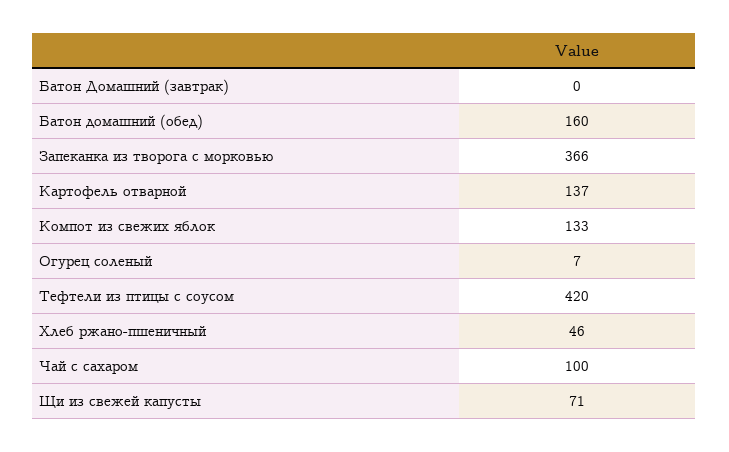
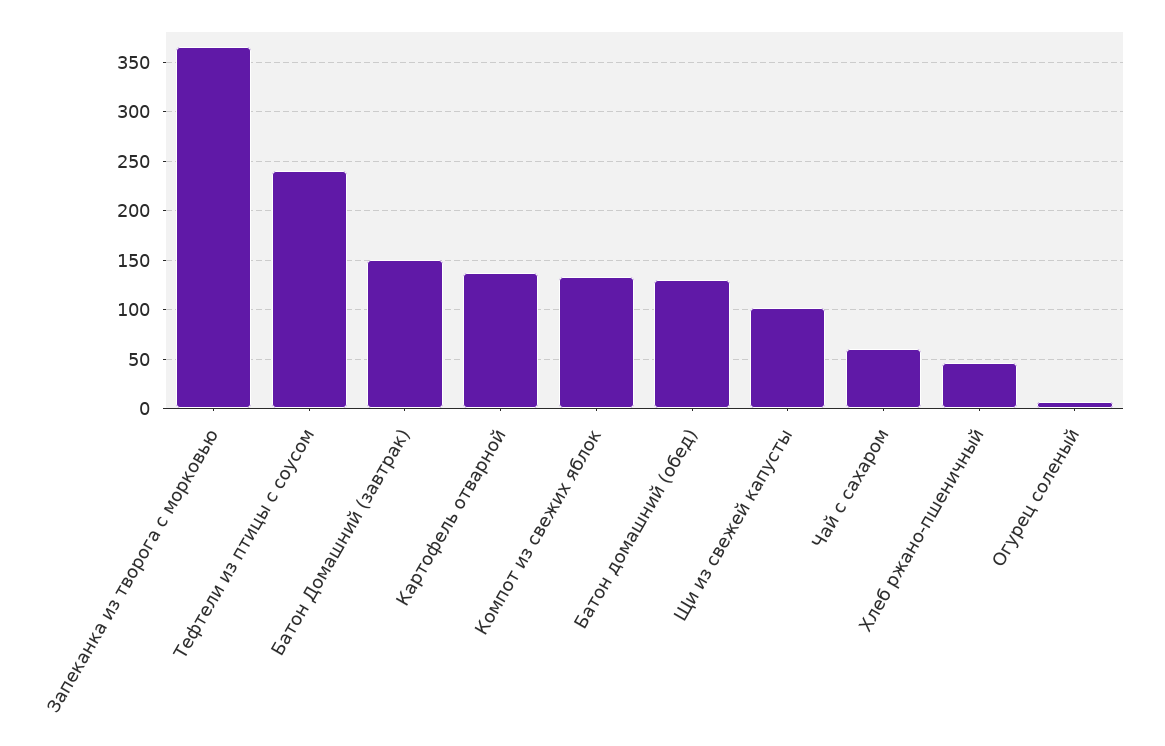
Батон Домашний (завтрак): 0 -> 150
Батон домашний (обед): 160 -> 130
Тефтели из птицы с соусом: 420 -> 240
Чай с сахаром: 100 -> 60
Щи из свежей капусты: 71 -> 100

